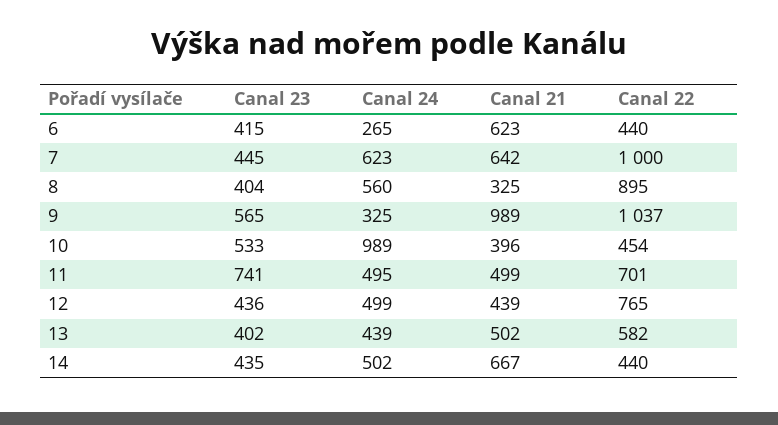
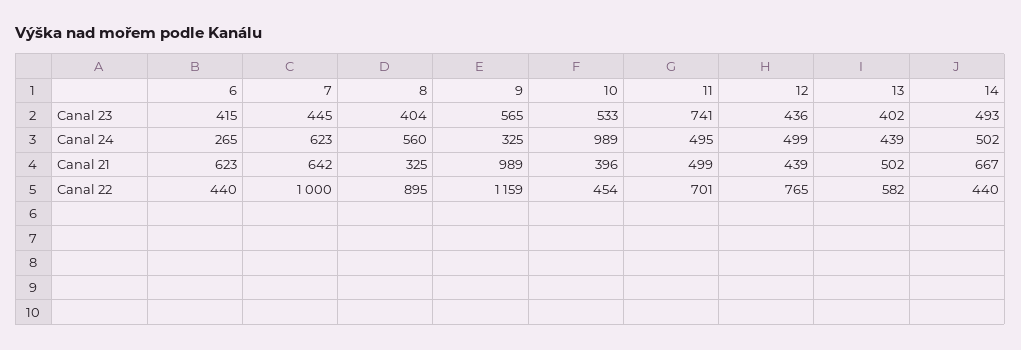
Canal 22, 9: 1037 -> 1159
Canal 23, 14: 435 -> 493

